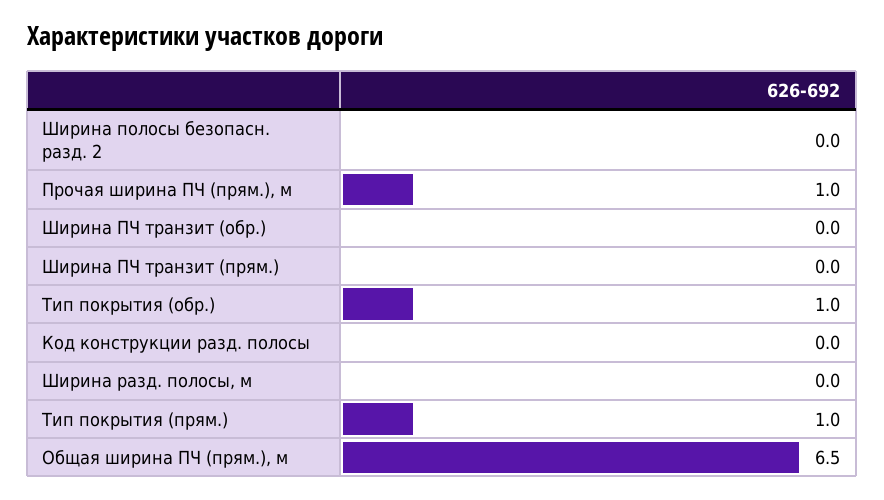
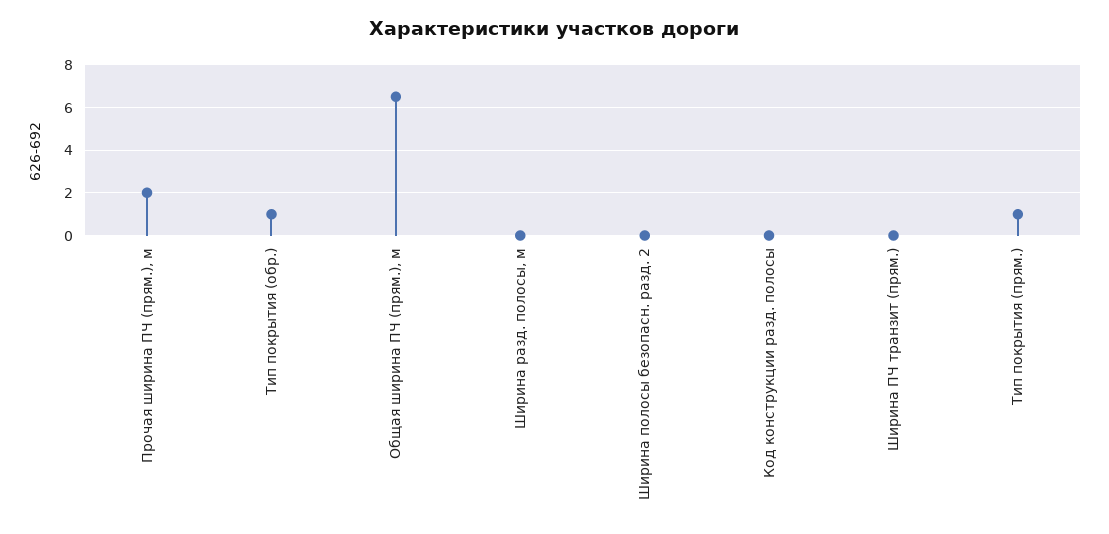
Прочая ширина ПЧ (прям.), м: 1 -> 2
Ширина ПЧ транзит (обр.): 0 -> none

